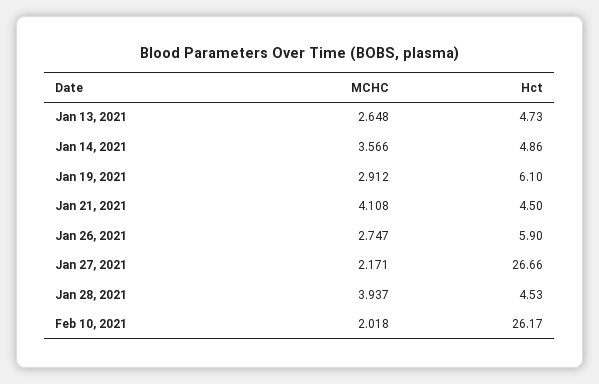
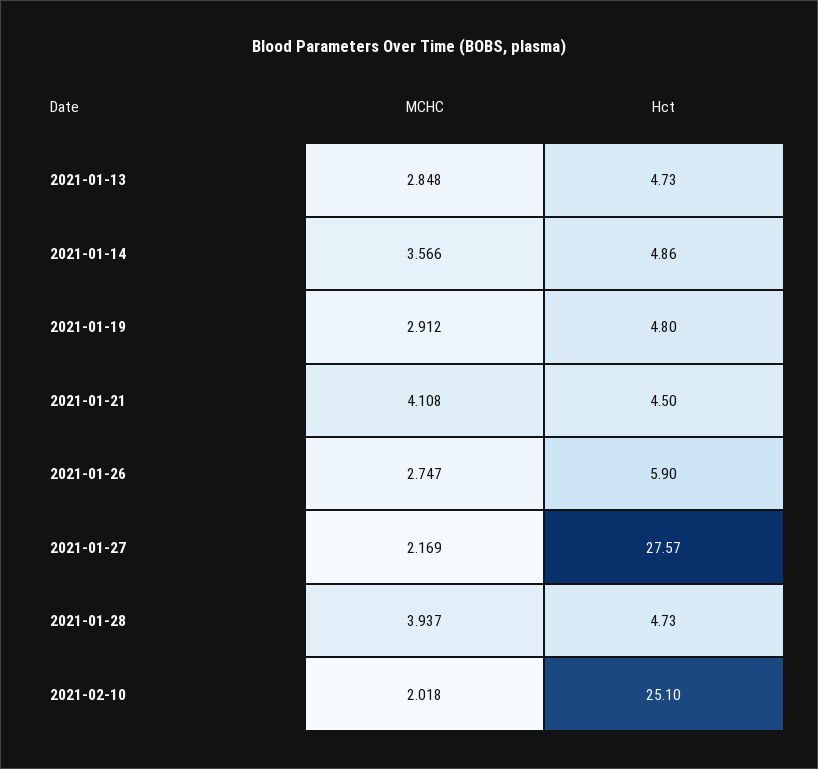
MCHC, Jan 13, 2021: 2.648 -> 2.848
Hct, Jan 19, 2021: 6.1 -> 4.8
MCHC, Jan 27, 2021: 2.171 -> 2.169
Hct, Jan 27, 2021: 26.66 -> 27.57
Hct, Jan 28, 2021: 4.53 -> 4.73
Hct, Feb 10, 2021: 26.17 -> 25.1

